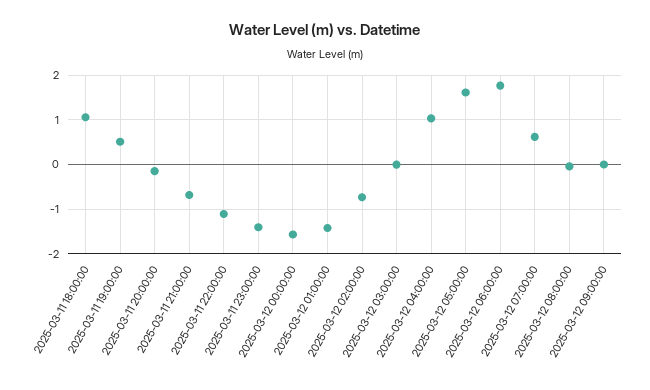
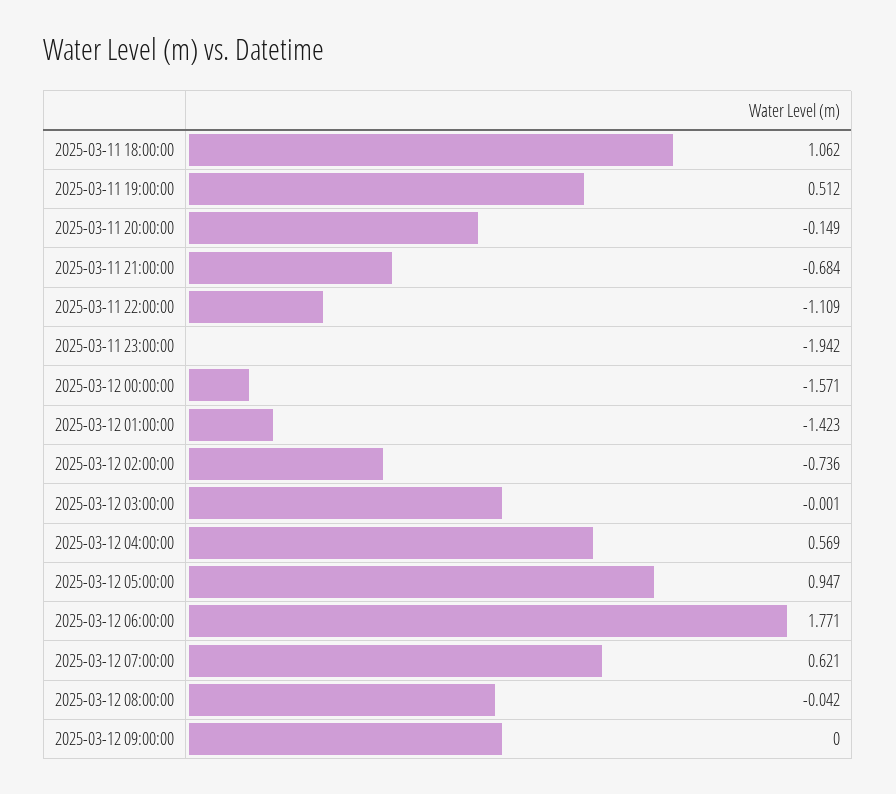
2025-03-11 23:00:00: -1.4 -> -1.942
2025-03-12 04:00:00: 1 -> 0.569
2025-03-12 05:00:00: 1.6 -> 0.947

